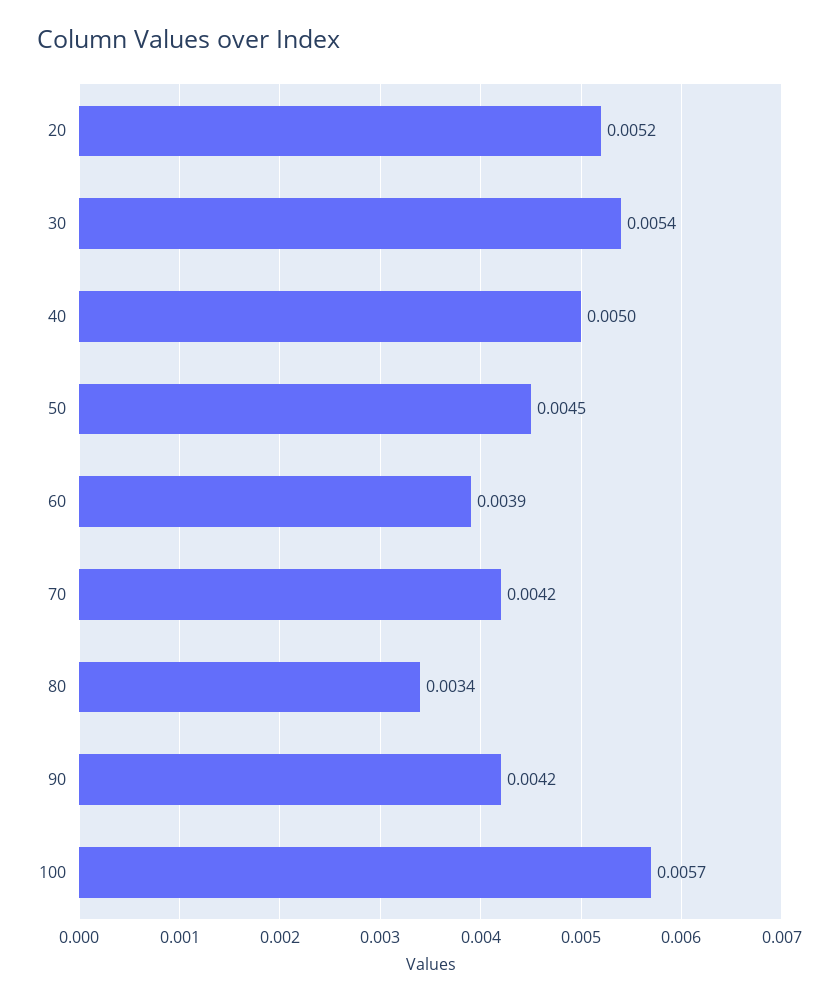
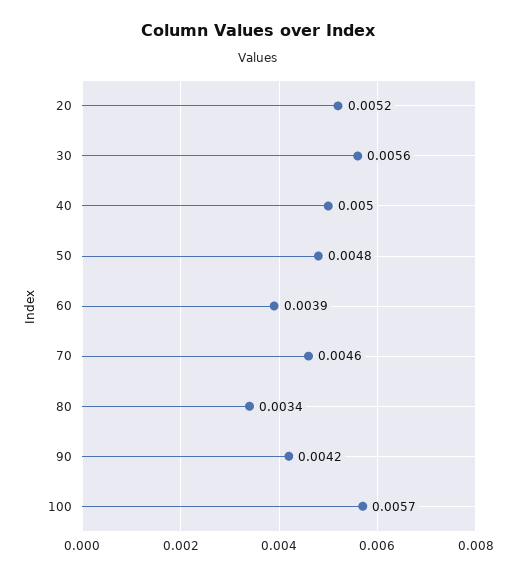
30: 0.0054 -> 0.0056
50: 0.0045 -> 0.0048
70: 0.0042 -> 0.0046

